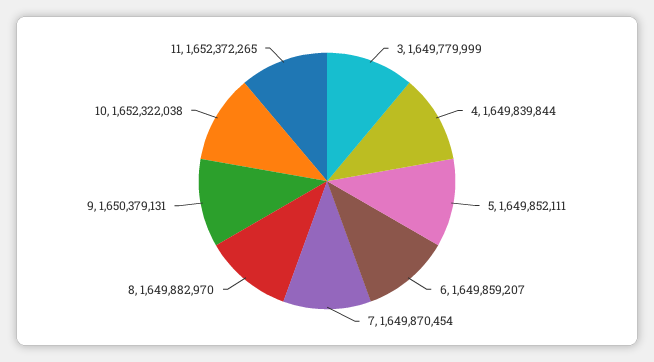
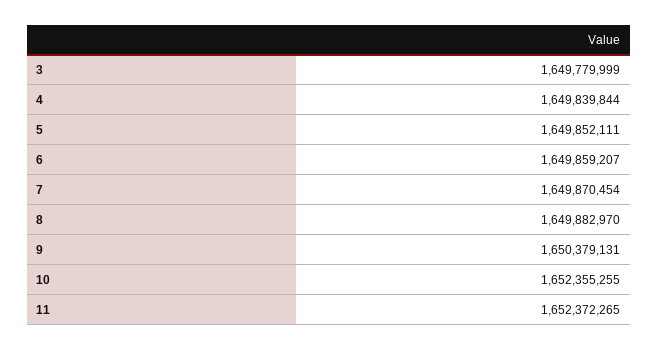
10: 1652322038 -> 1652355255

